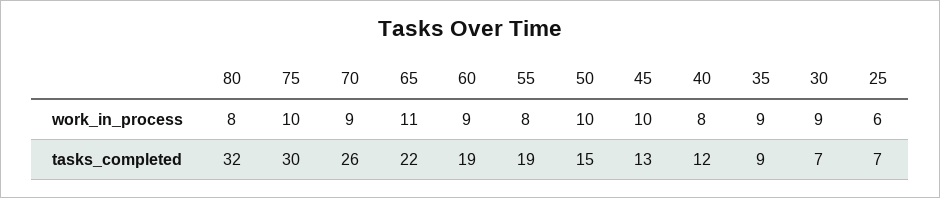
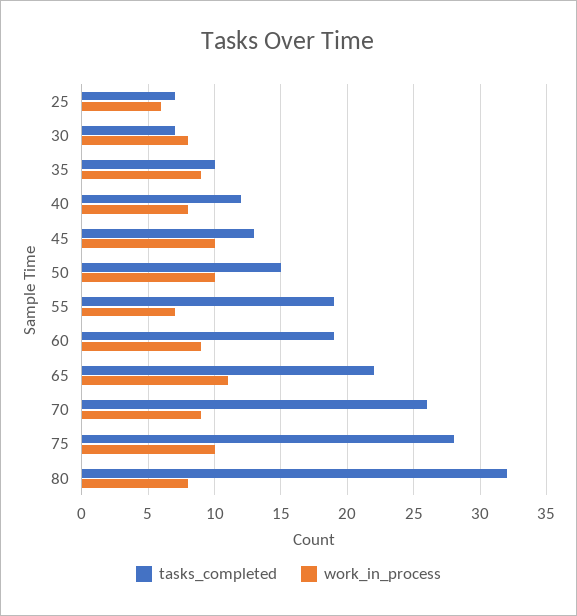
work_in_process, 55: 8 -> 7
work_in_process, 30: 9 -> 8
tasks_completed, 75: 30 -> 28
tasks_completed, 35: 9 -> 10

